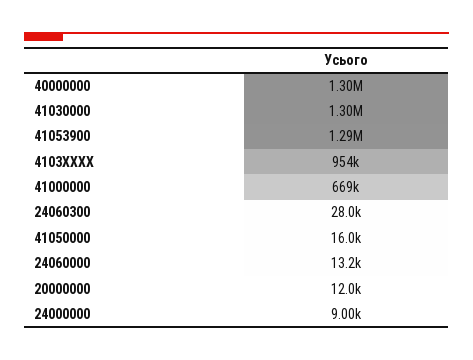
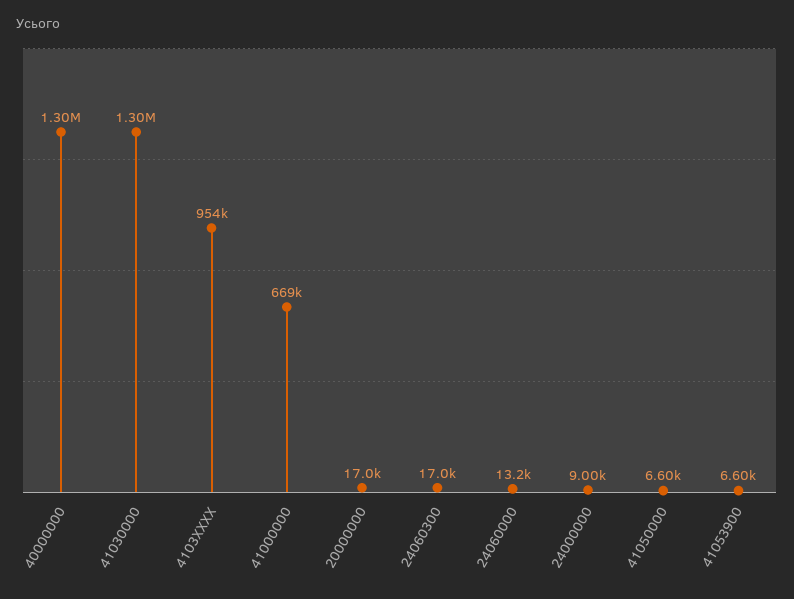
41053900: 1290000 -> 6600
24060300: 28000 -> 17000
41050000: 16000 -> 6600
20000000: 12000 -> 17000

